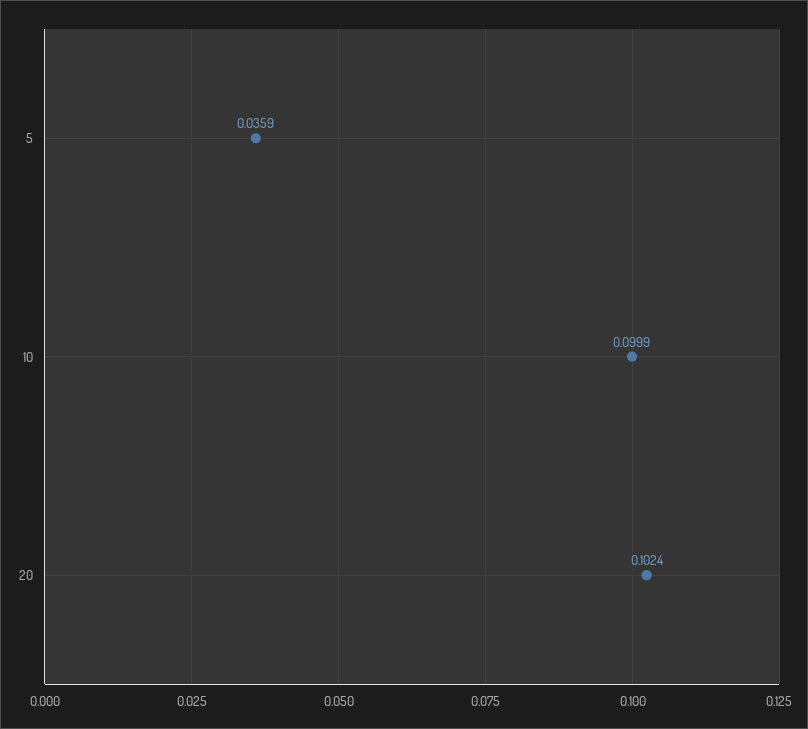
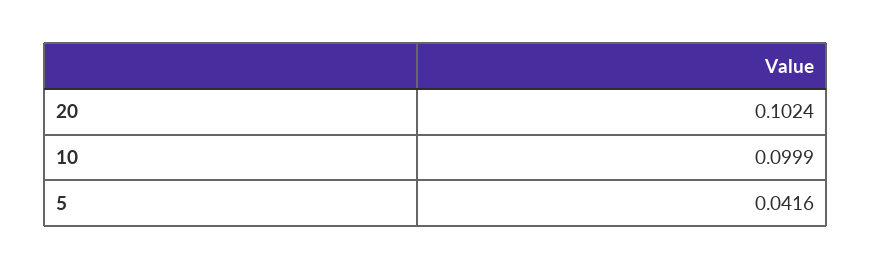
5: 0.0359 -> 0.0416

